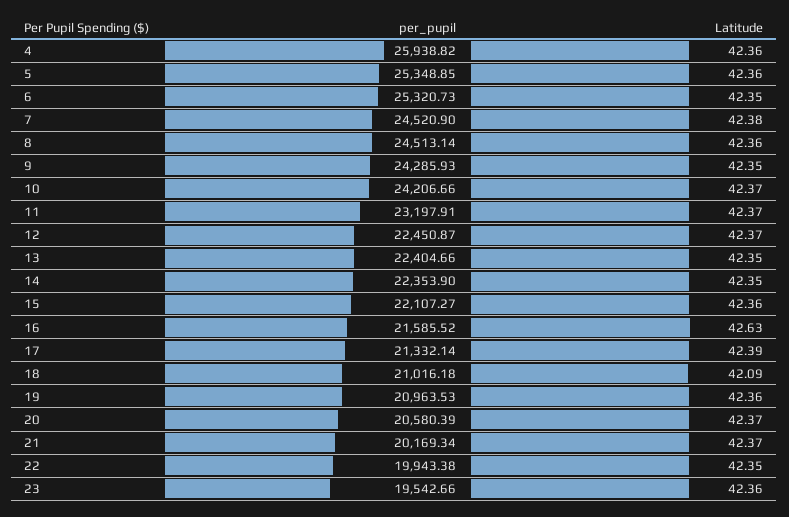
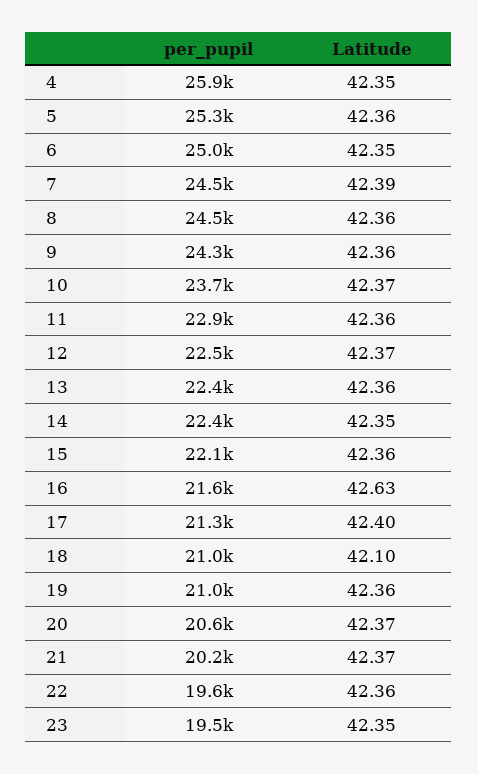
Latitude, 4: 42.36 -> 42.35
per_pupil, 6: 25320.73 -> 25000
Latitude, 7: 42.38 -> 42.39
Latitude, 9: 42.35 -> 42.36
per_pupil, 10: 24206.66 -> 23700
per_pupil, 11: 23197.91 -> 22900
Latitude, 11: 42.37 -> 42.36
Latitude, 13: 42.35 -> 42.36
Latitude, 17: 42.39 -> 42.4
Latitude, 18: 42.09 -> 42.1
per_pupil, 22: 19943.38 -> 19600
Latitude, 22: 42.35 -> 42.36
Latitude, 23: 42.36 -> 42.35

